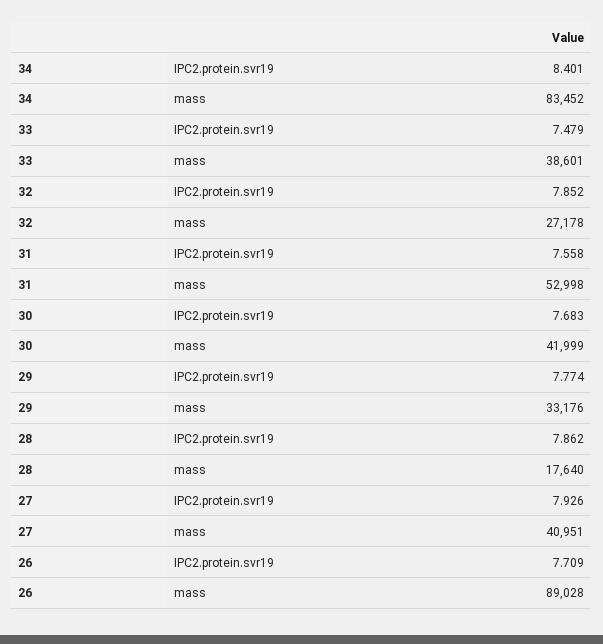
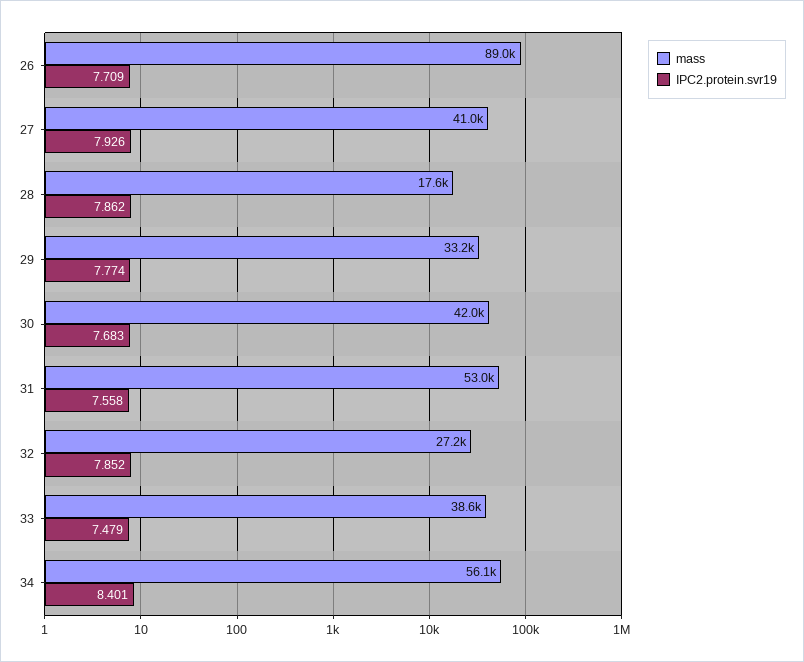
mass, 34: 83452 -> 56100

